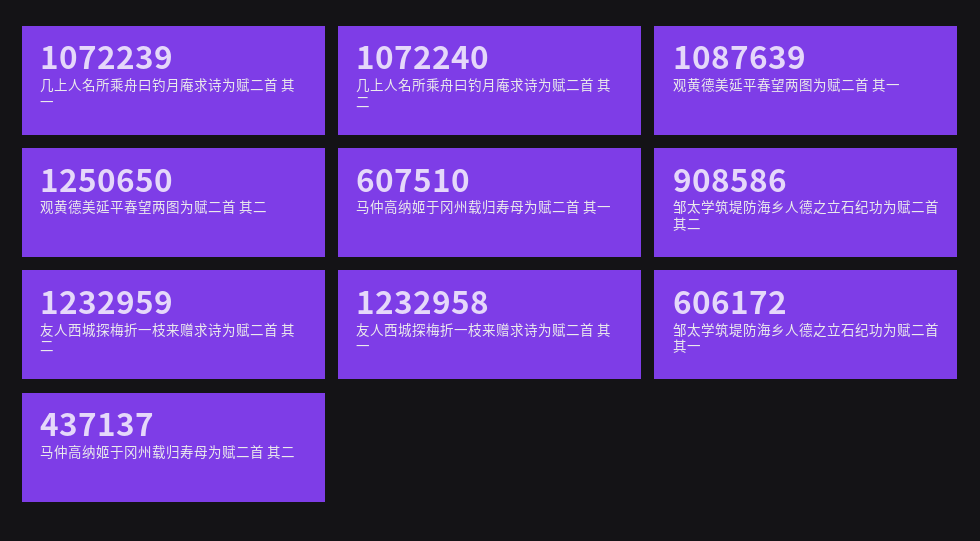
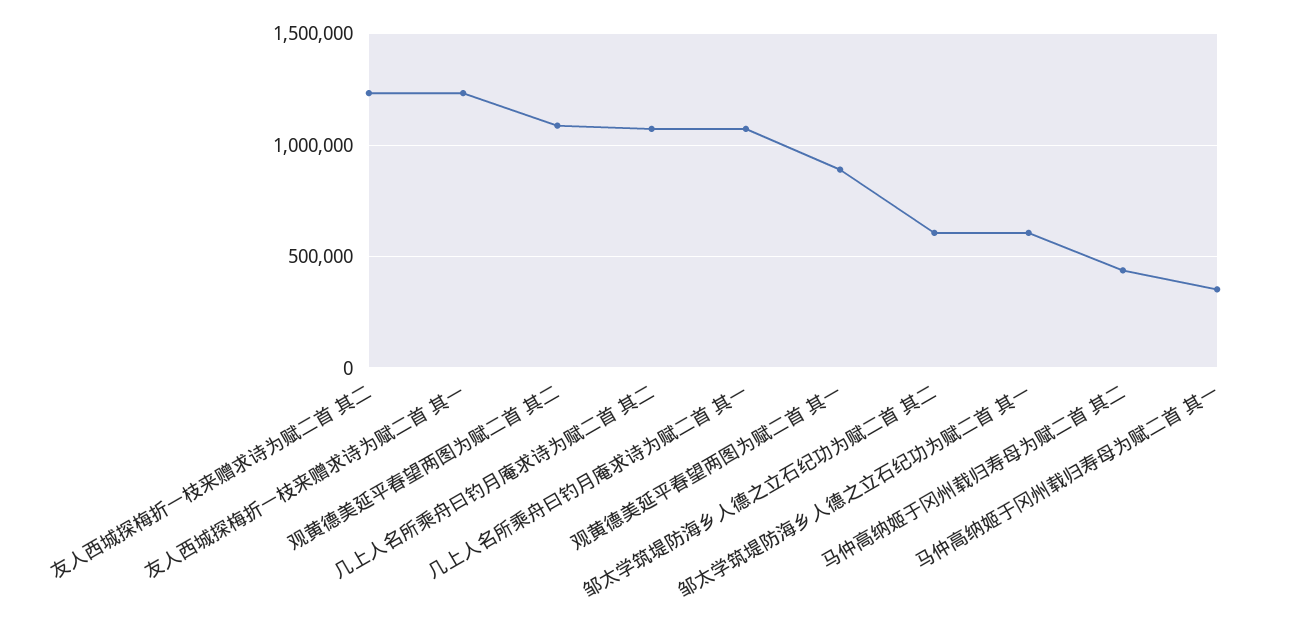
观黄德美延平春望两图为赋二首 其一: 1087639 -> 900000
观黄德美延平春望两图为赋二首 其二: 1250650 -> 1100000
马仲高纳姬于冈州载归寿母为赋二首 其一: 607510 -> 350000
邹太学筑堤防海乡人德之立石纪功为赋二首 其二: 908586 -> 600000

